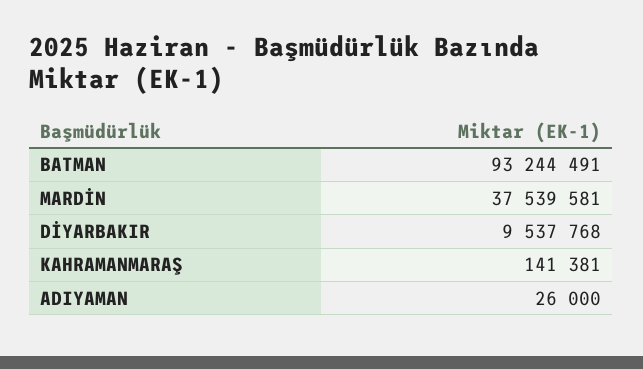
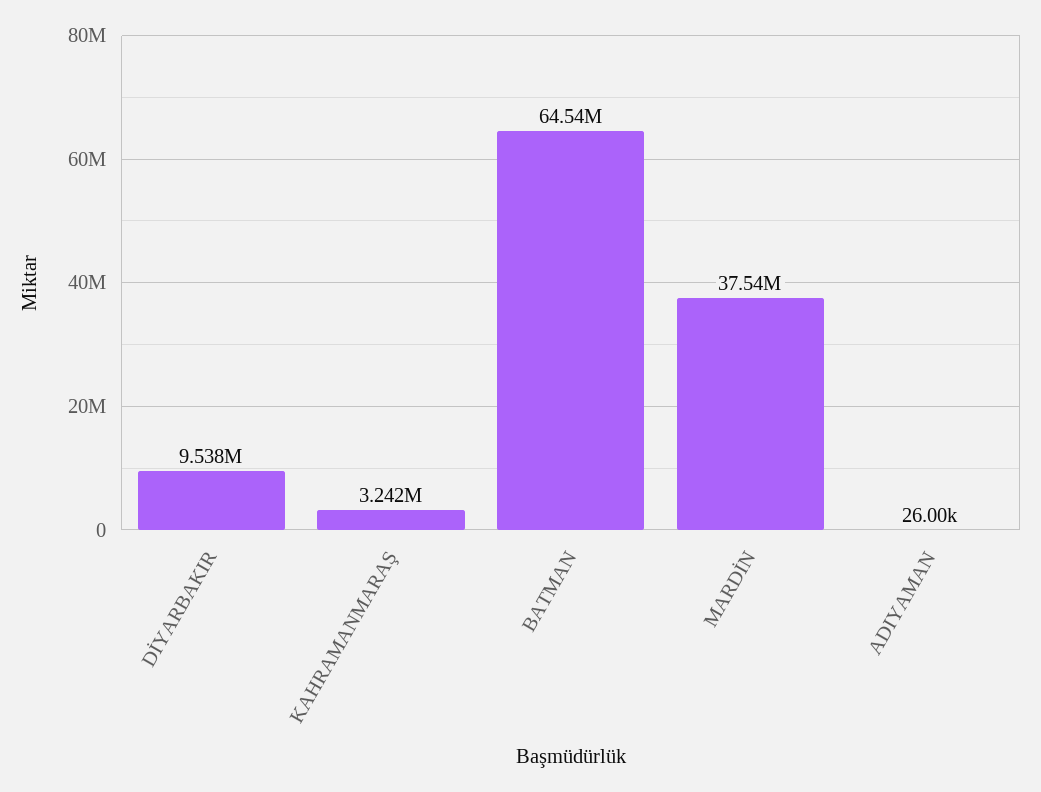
BATMAN: 93244491 -> 64540000
KAHRAMANMARAŞ: 141381 -> 3242000

